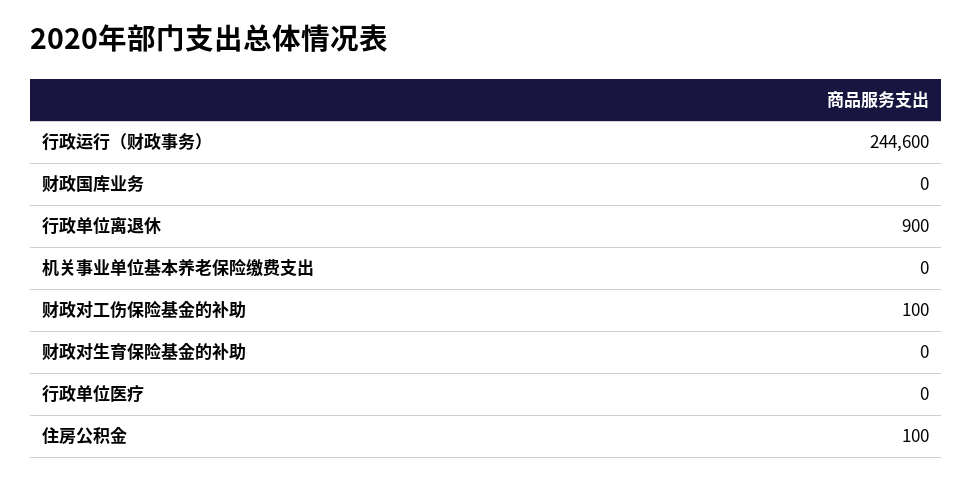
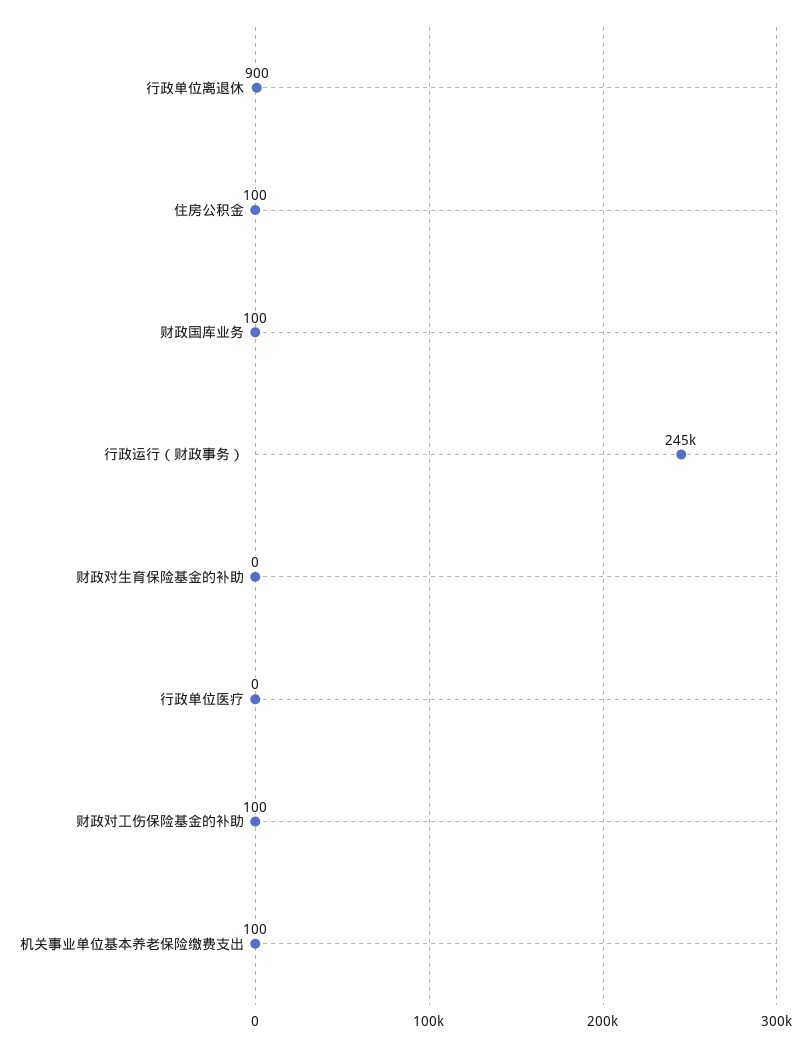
财政国库业务: 0 -> 100
机关事业单位基本养老保险缴费支出: 0 -> 100

